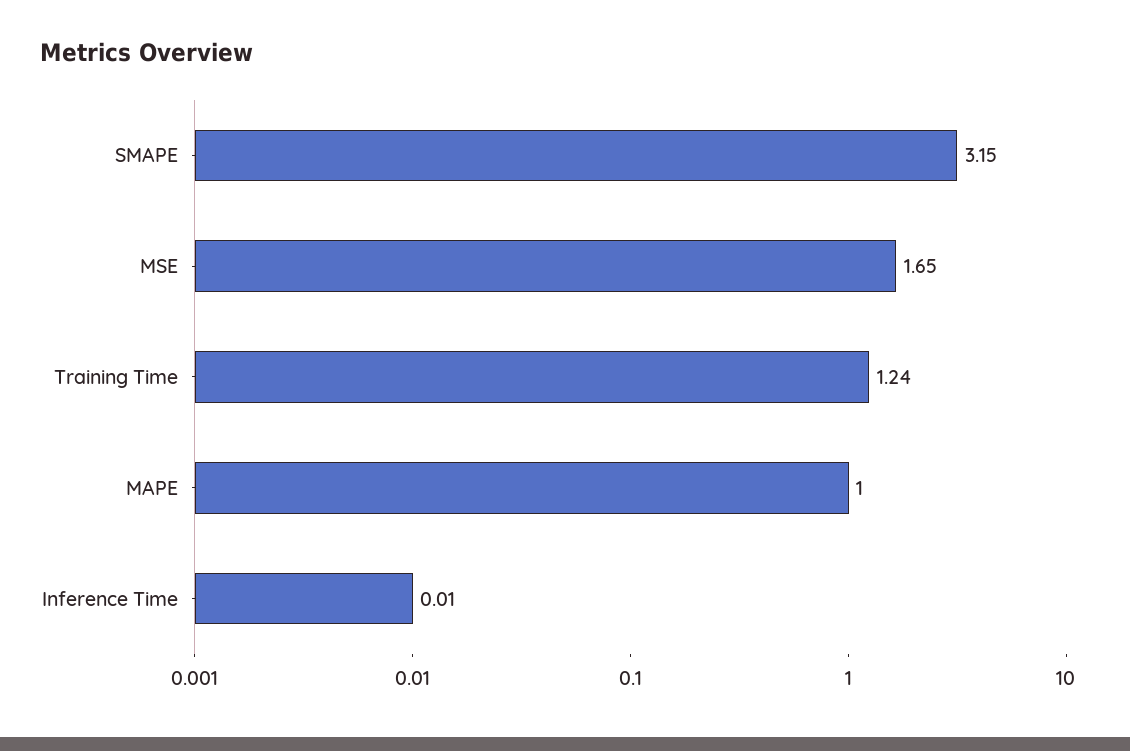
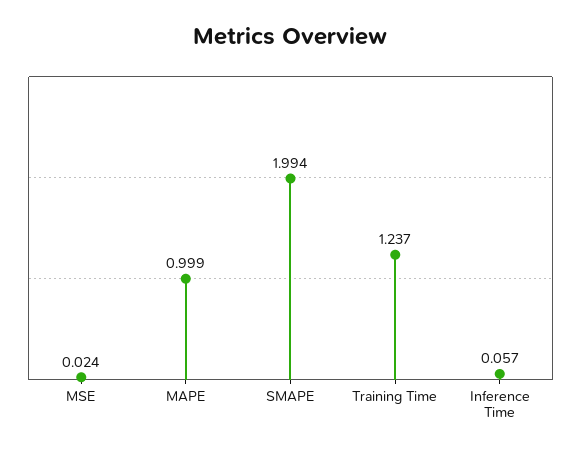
SMAPE: 3.15 -> 1.994
MSE: 1.65 -> 0.024
Inference Time: 0.01 -> 0.057

